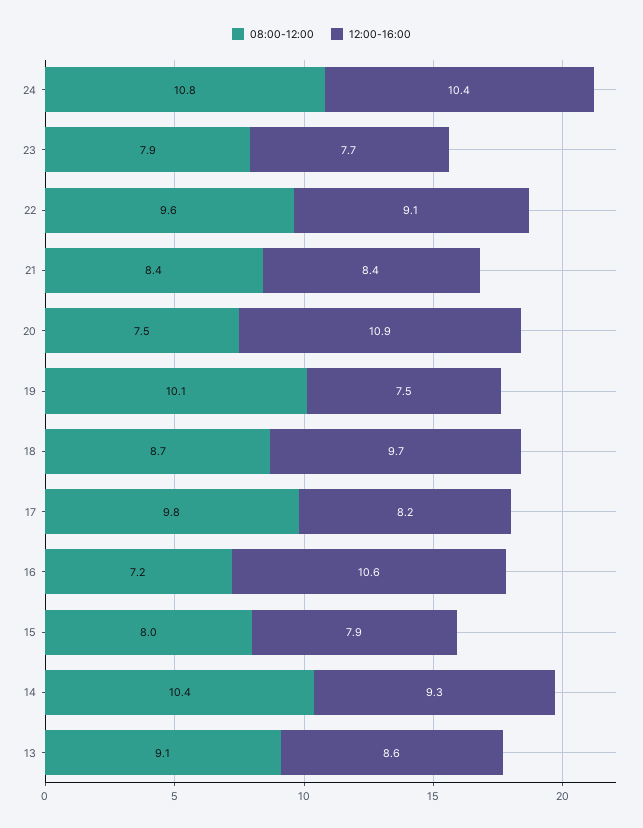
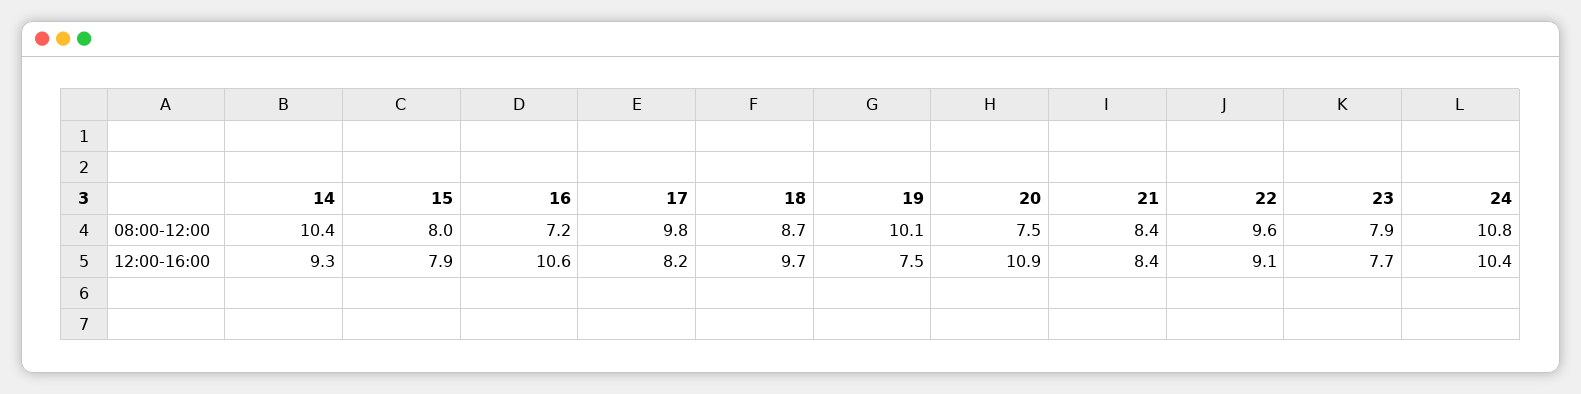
08:00-12:00, 13: 9.1 -> none
12:00-16:00, 13: 8.6 -> none

